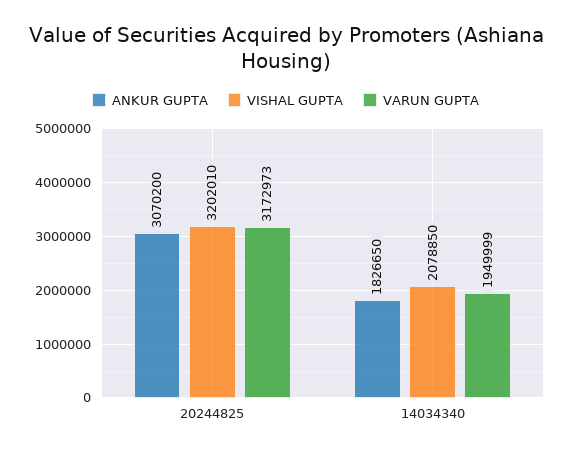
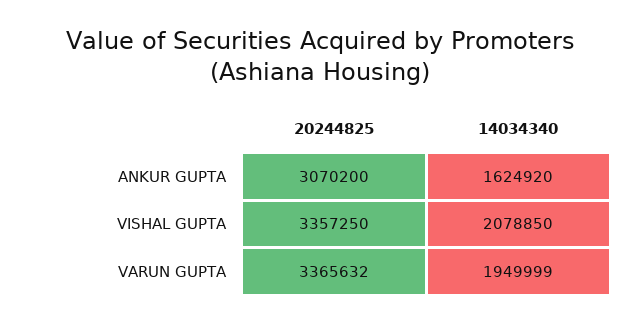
VISHAL GUPTA, 20244825: 3202010 -> 3357250
VARUN GUPTA, 20244825: 3172973 -> 3365632
ANKUR GUPTA, 14034340: 1826650 -> 1624920

